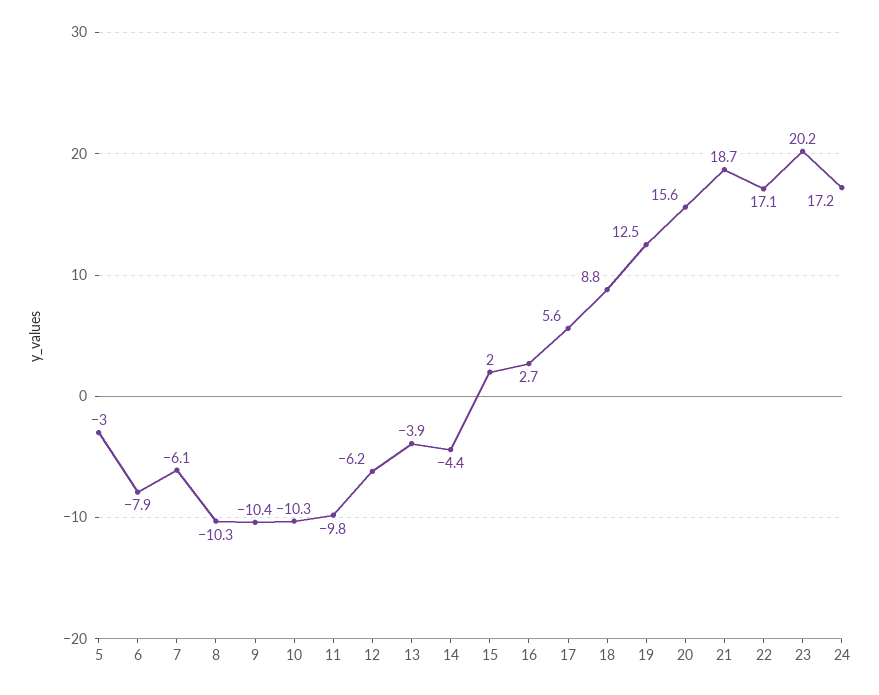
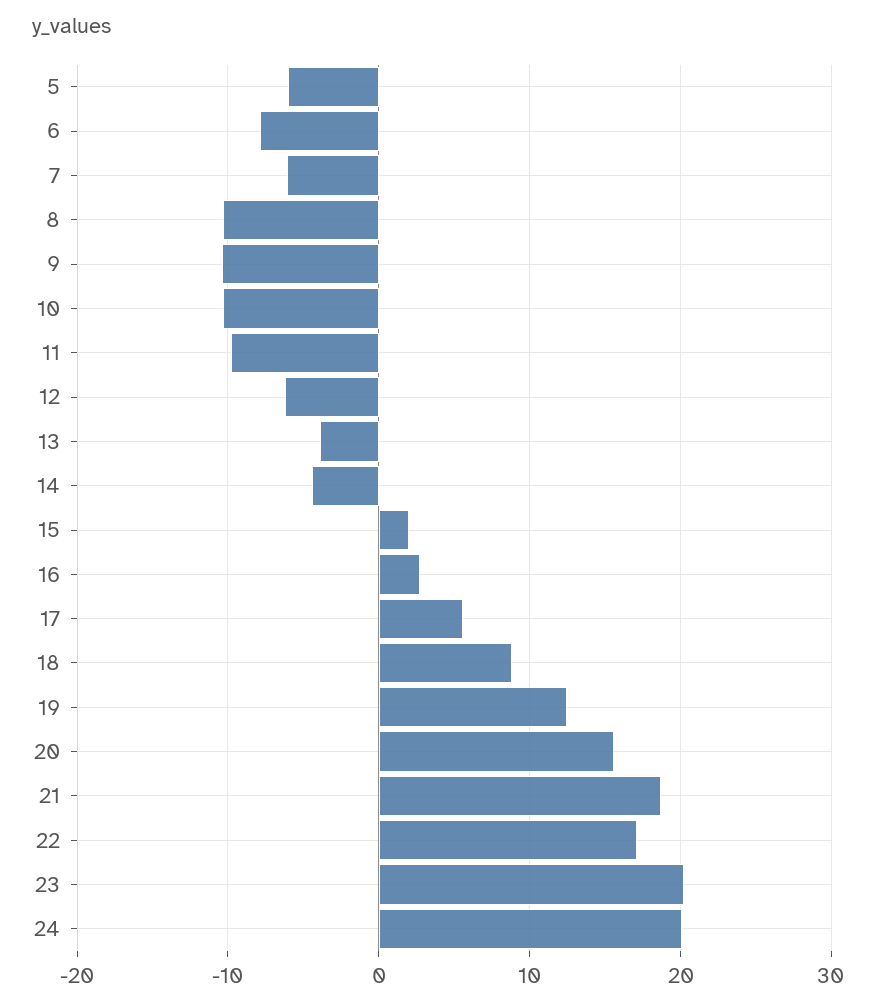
5: -3 -> -6
24: 17.2 -> 20

